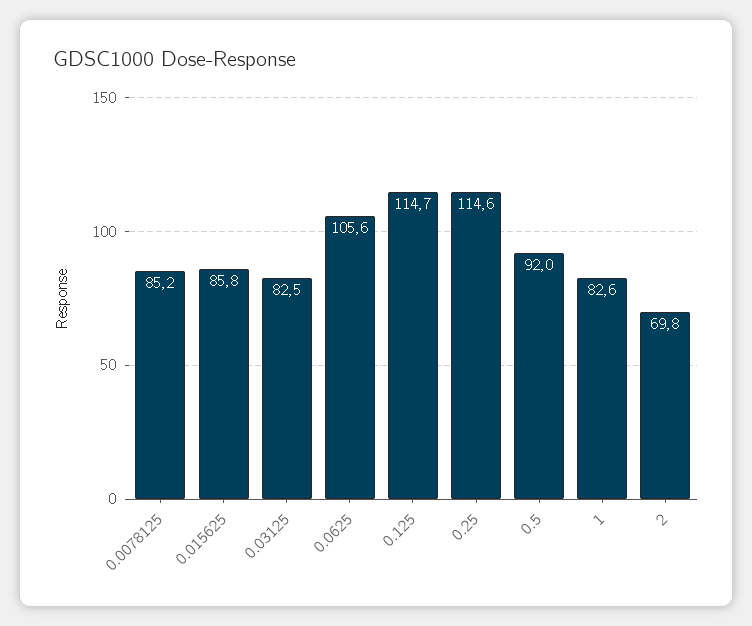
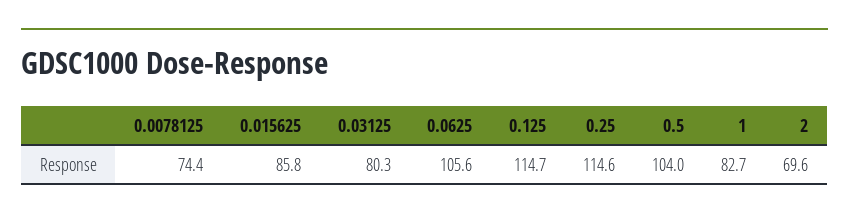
0.0078125: 85.2 -> 74.4
0.03125: 82.5 -> 80.3
0.5: 92 -> 104
1: 82.6 -> 82.7
2: 69.8 -> 69.6

